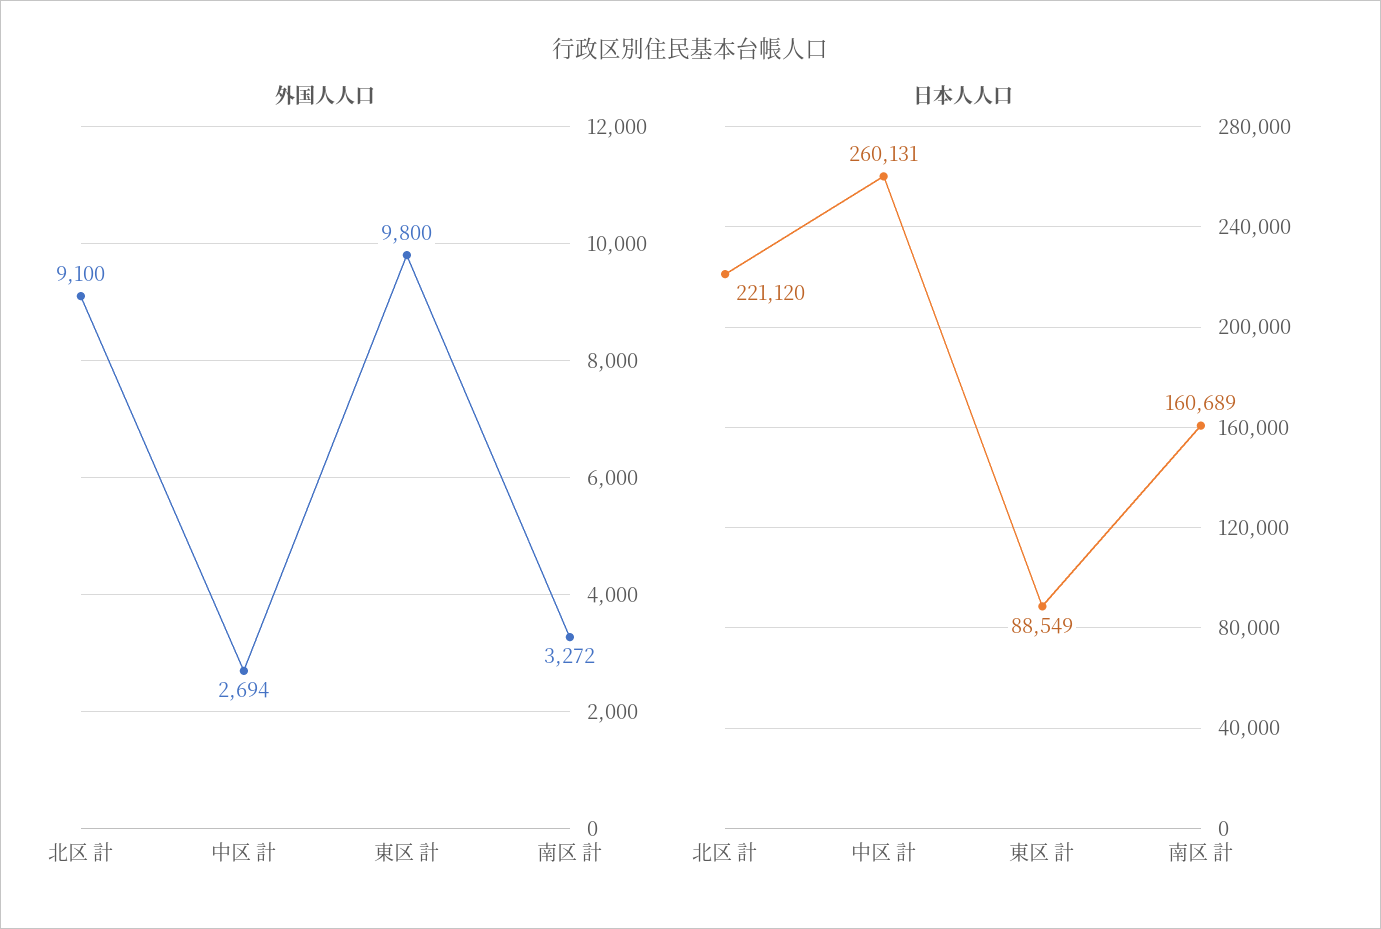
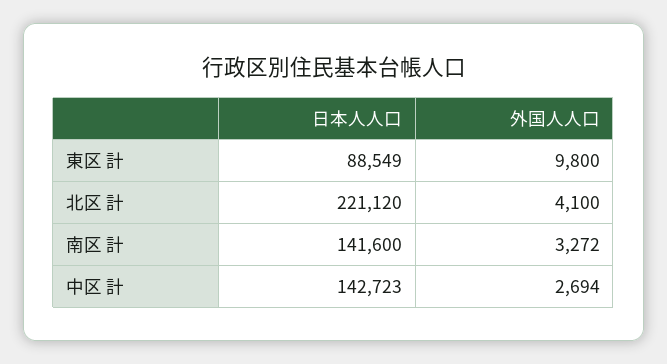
外国人人口, 北区 計: 9100 -> 4100
日本人人口, 中区 計: 260131 -> 142723
日本人人口, 南区 計: 160689 -> 141600

